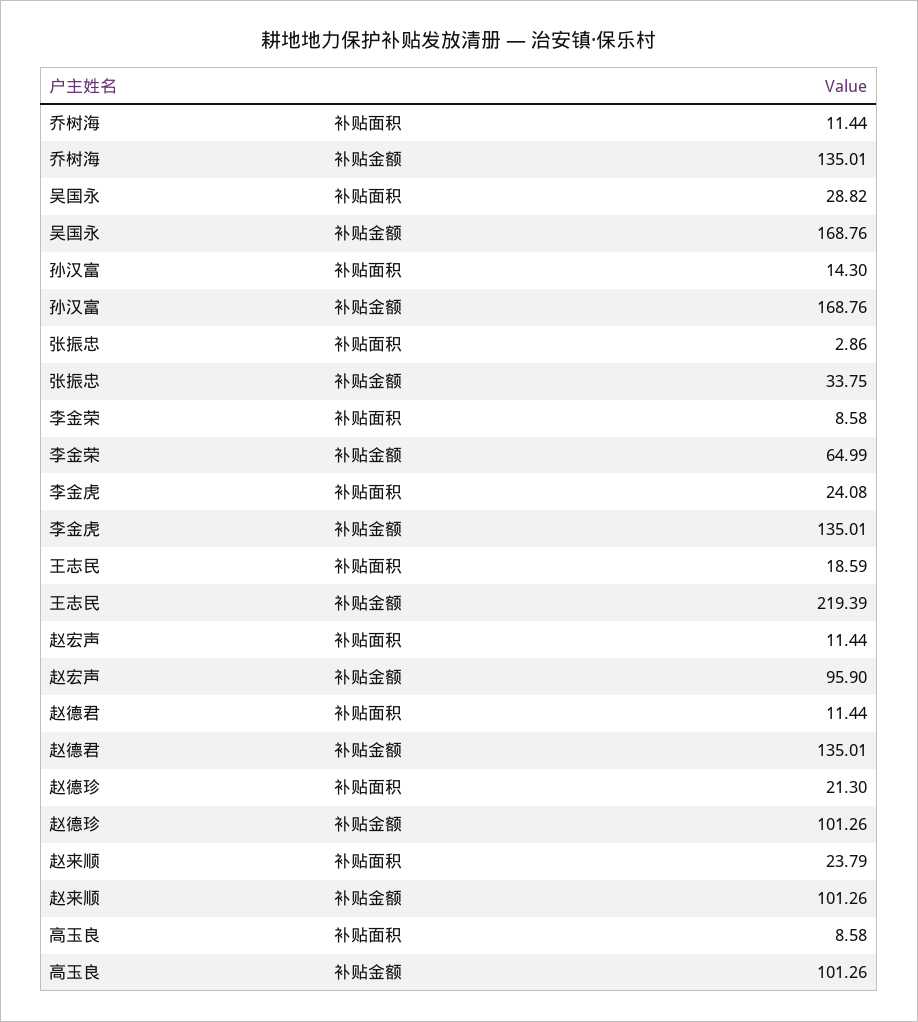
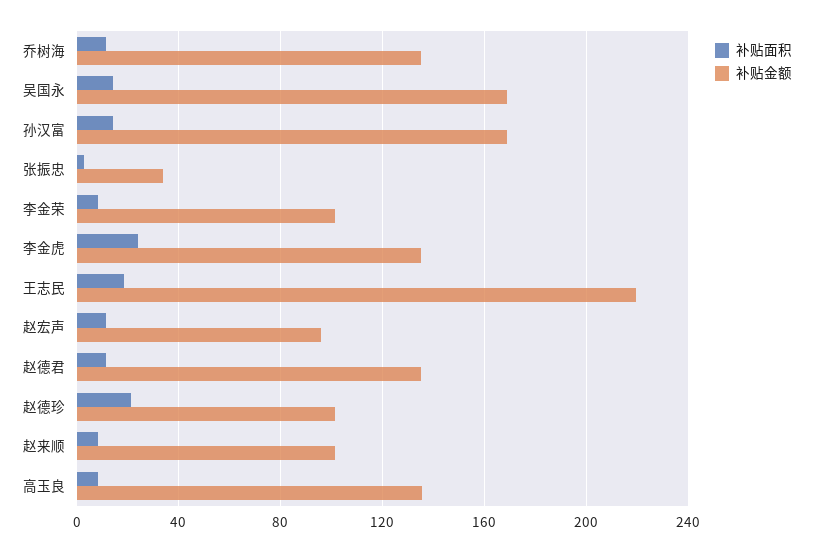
补贴面积, 吴国永: 28.82 -> 15
补贴金额, 李金荣: 64.99 -> 100
补贴面积, 赵来顺: 23.79 -> 10
补贴金额, 高玉良: 101.26 -> 135

